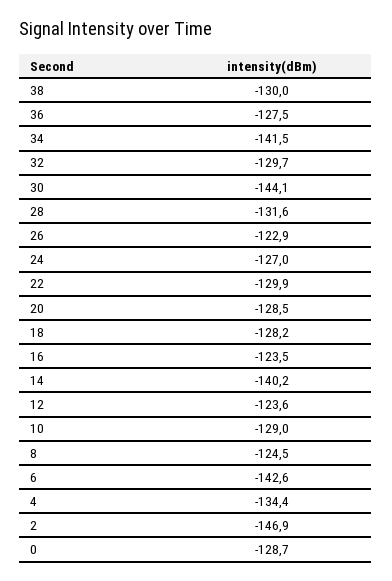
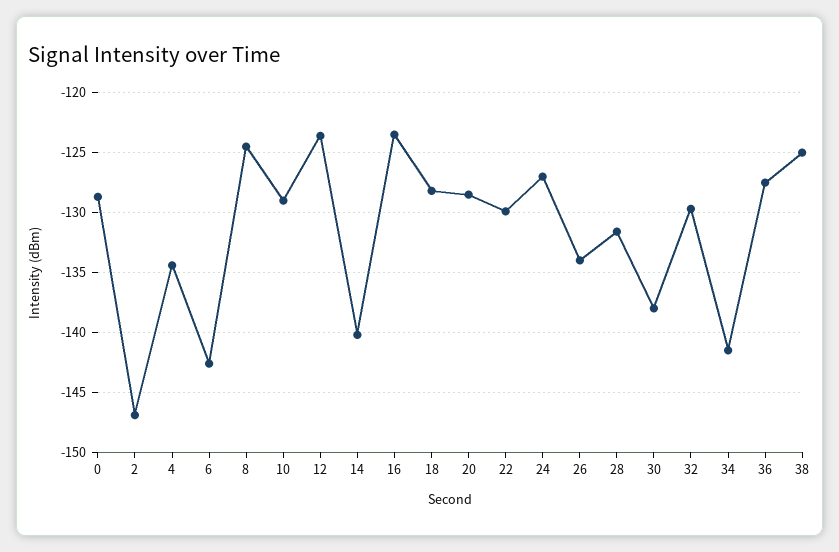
38: -130 -> -125
30: -144.1 -> -138
26: -122.9 -> -134

